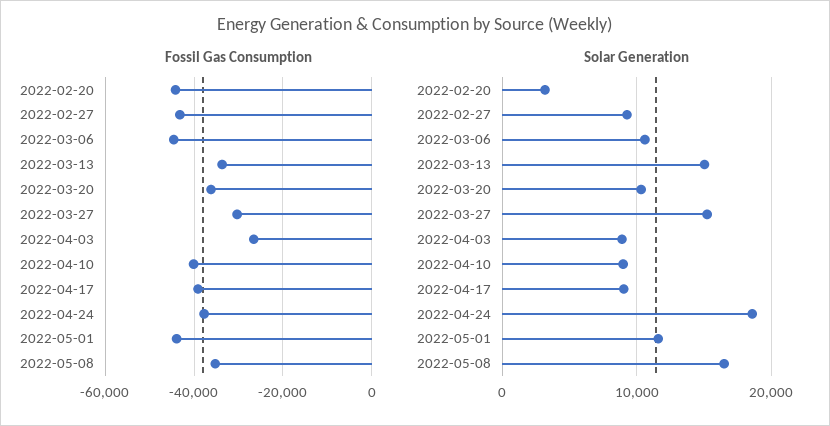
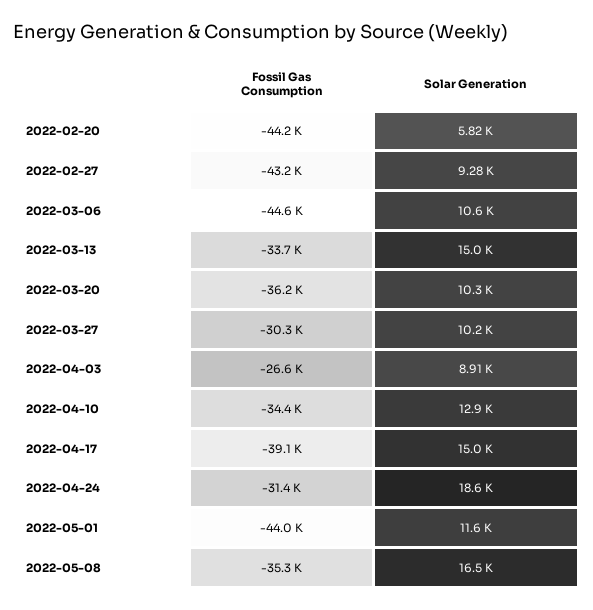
Fossil Gas Consumption, 2022-04-10: -40000 -> -34400
Fossil Gas Consumption, 2022-04-24: -38000 -> -31400
Solar Generation, 2022-02-20: 3000 -> 5820
Solar Generation, 2022-03-27: 15000 -> 10200
Solar Generation, 2022-04-10: 9000 -> 12900
Solar Generation, 2022-04-17: 9000 -> 15000

